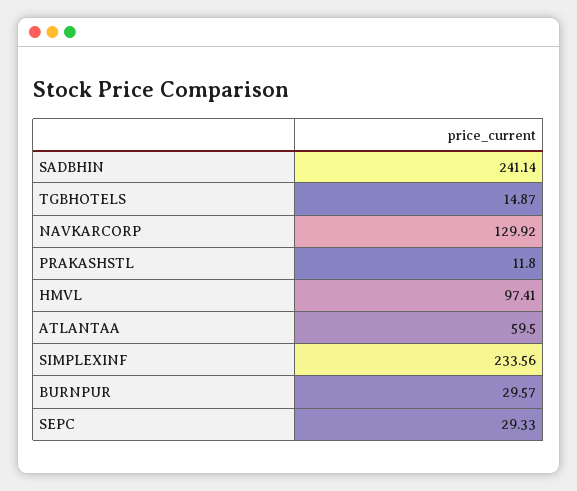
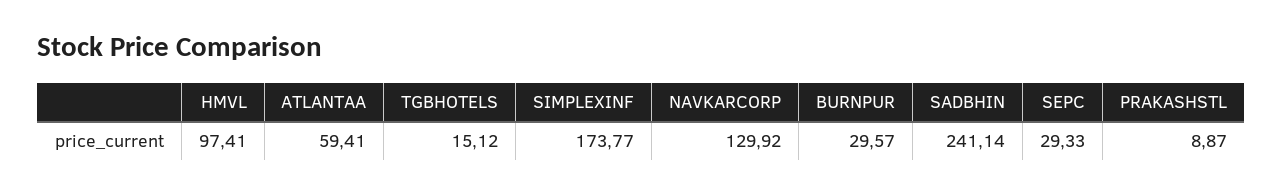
TGBHOTELS: 14.87 -> 15.12
PRAKASHSTL: 11.8 -> 8.87
ATLANTAA: 59.5 -> 59.41
SIMPLEXINF: 233.56 -> 173.77

